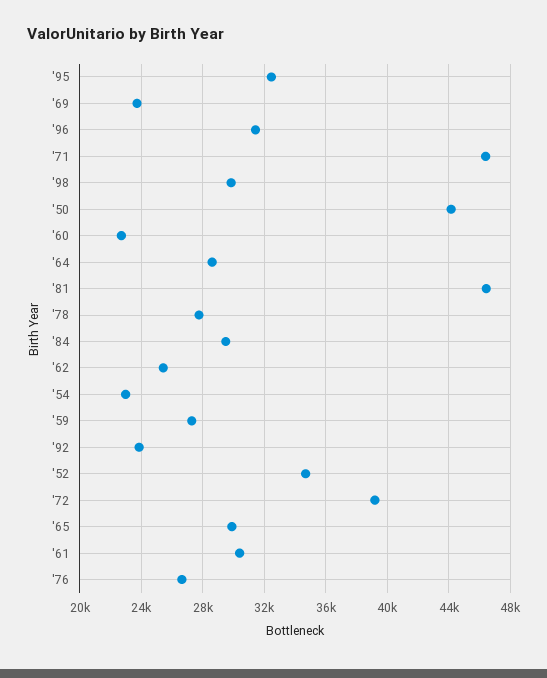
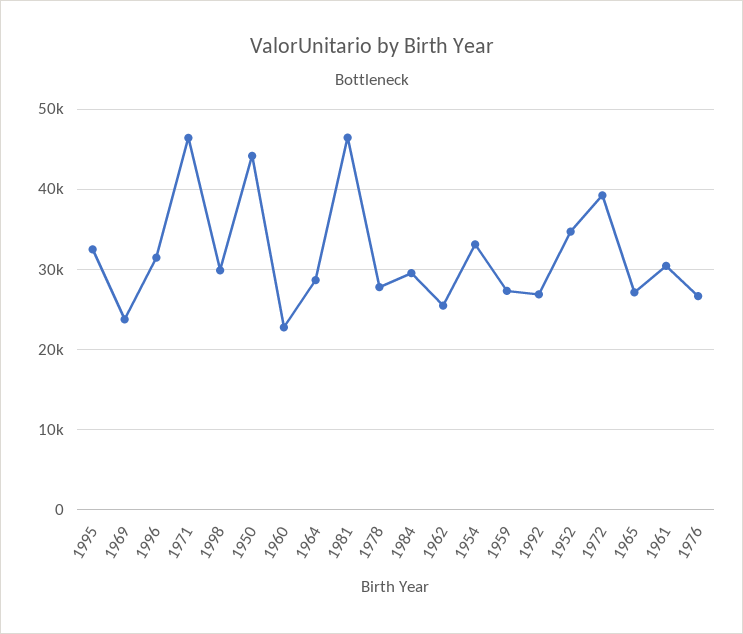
'54: 23000 -> 33000
'92: 24000 -> 27000
'65: 30000 -> 27000

